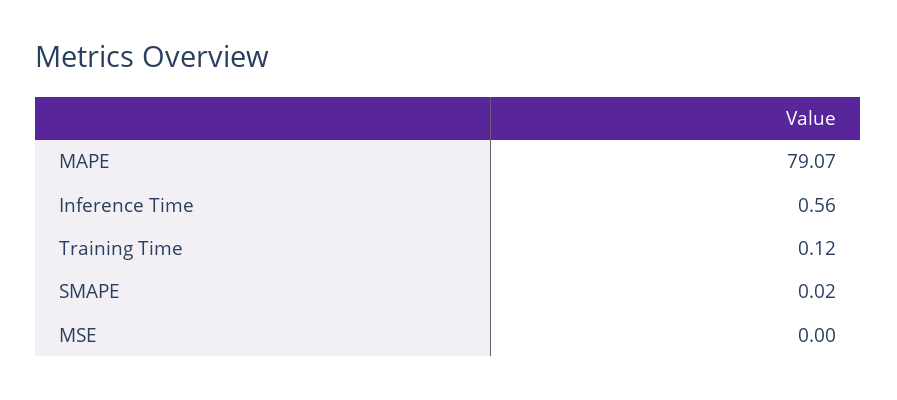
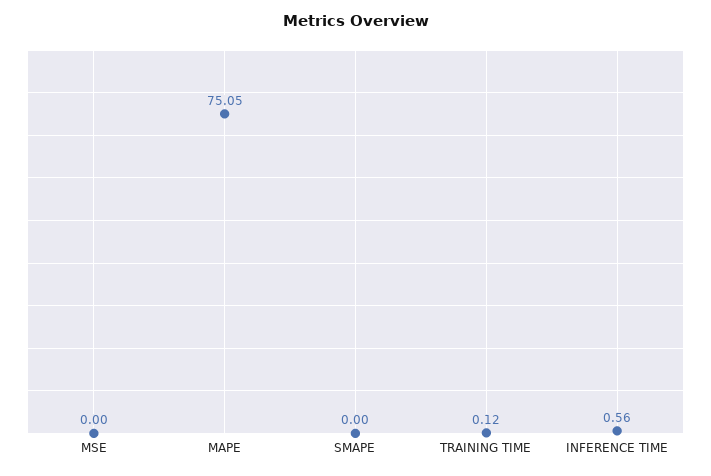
MAPE: 79.07 -> 75.05
SMAPE: 0.02 -> 0

